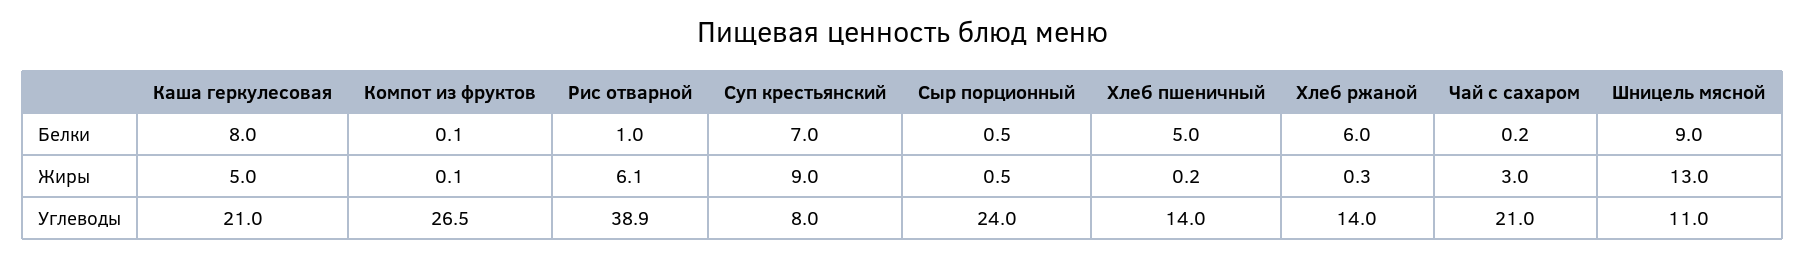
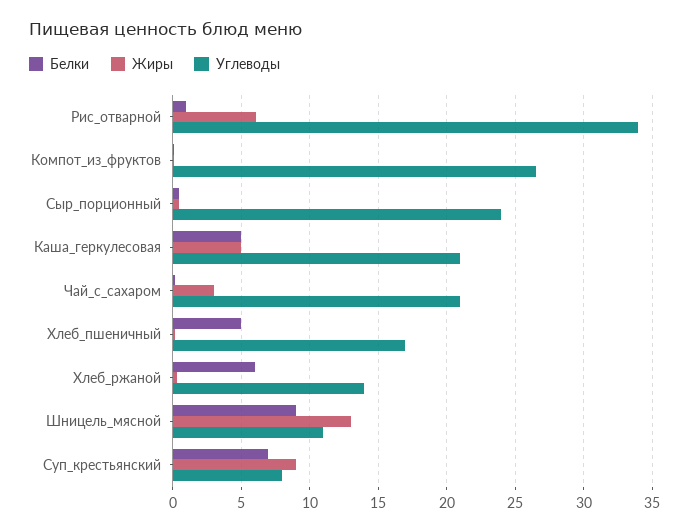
Белки, Каша геркулесовая: 8 -> 5
Углеводы, Рис отварной: 38.9 -> 34
Углеводы, Хлеб пшеничный: 14 -> 17

